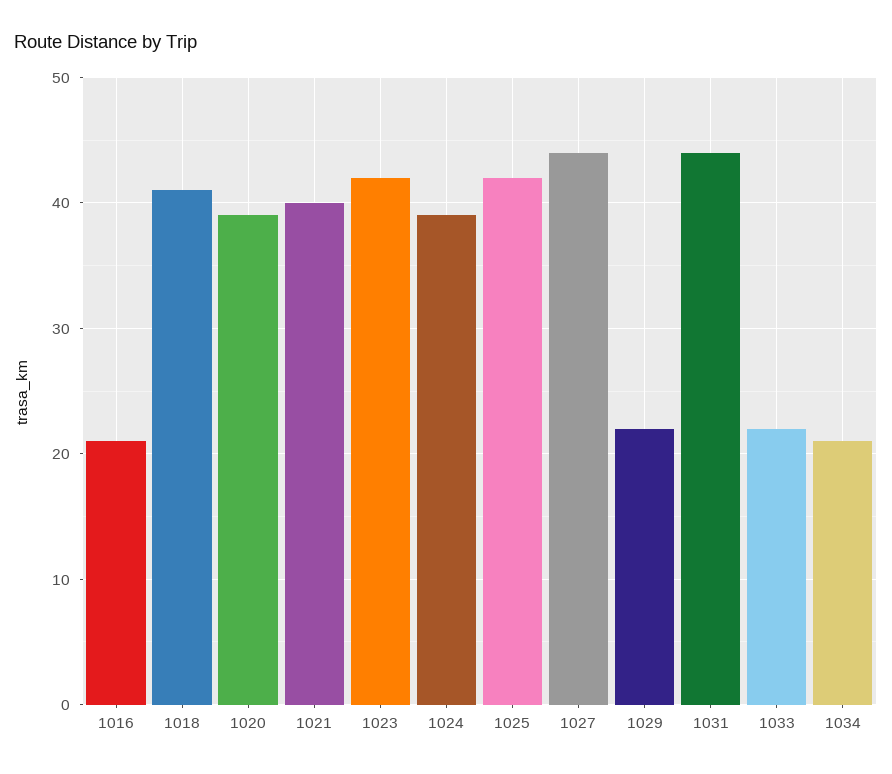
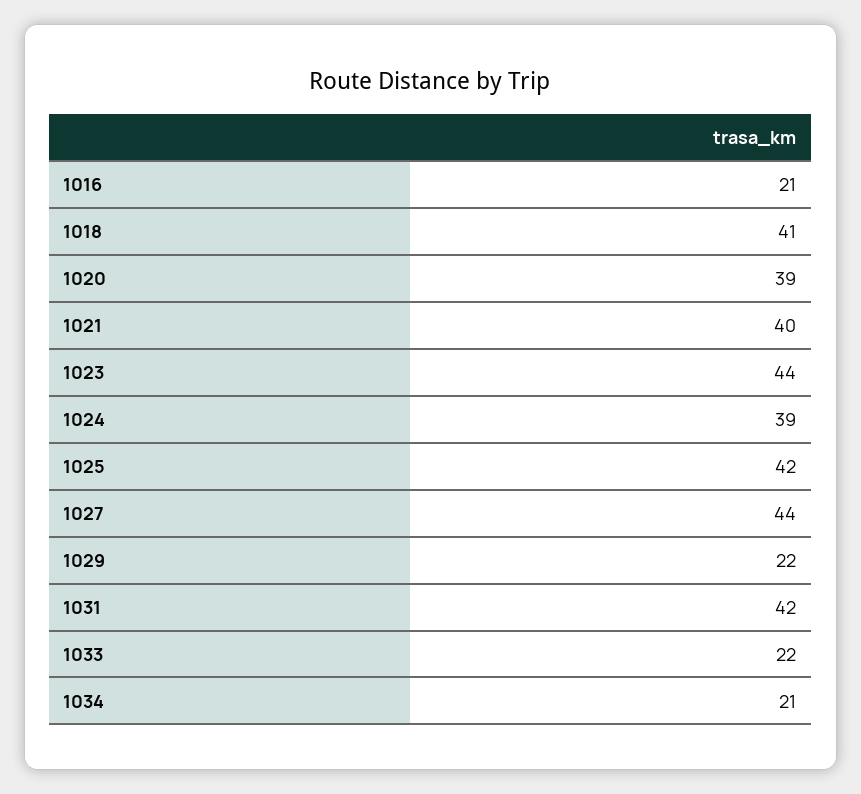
1023: 42 -> 44
1031: 44 -> 42

